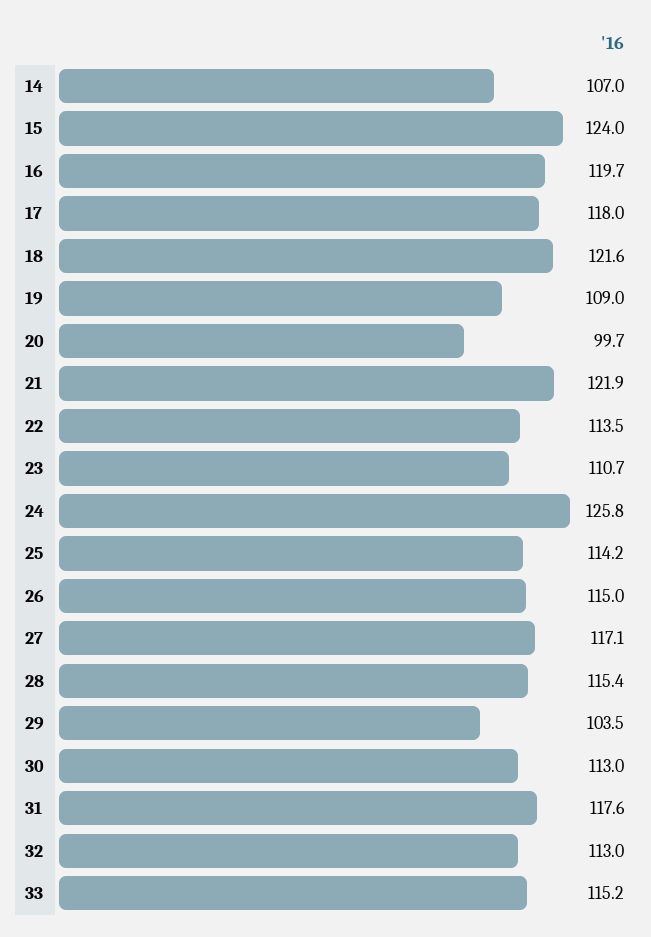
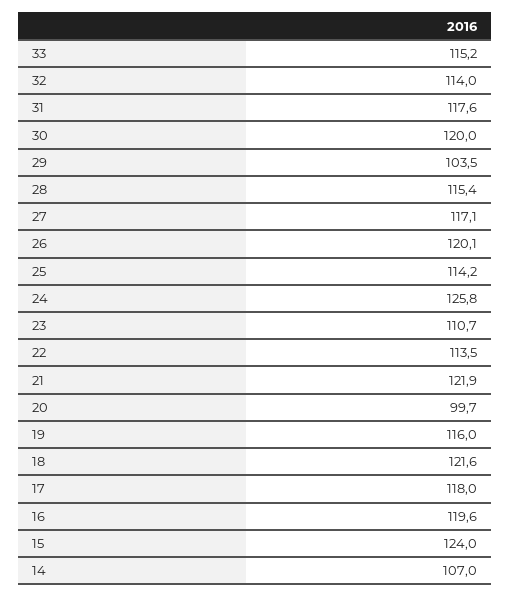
16: 119.7 -> 119.6
19: 109 -> 116
26: 115 -> 120.1
30: 113 -> 120
32: 113 -> 114

